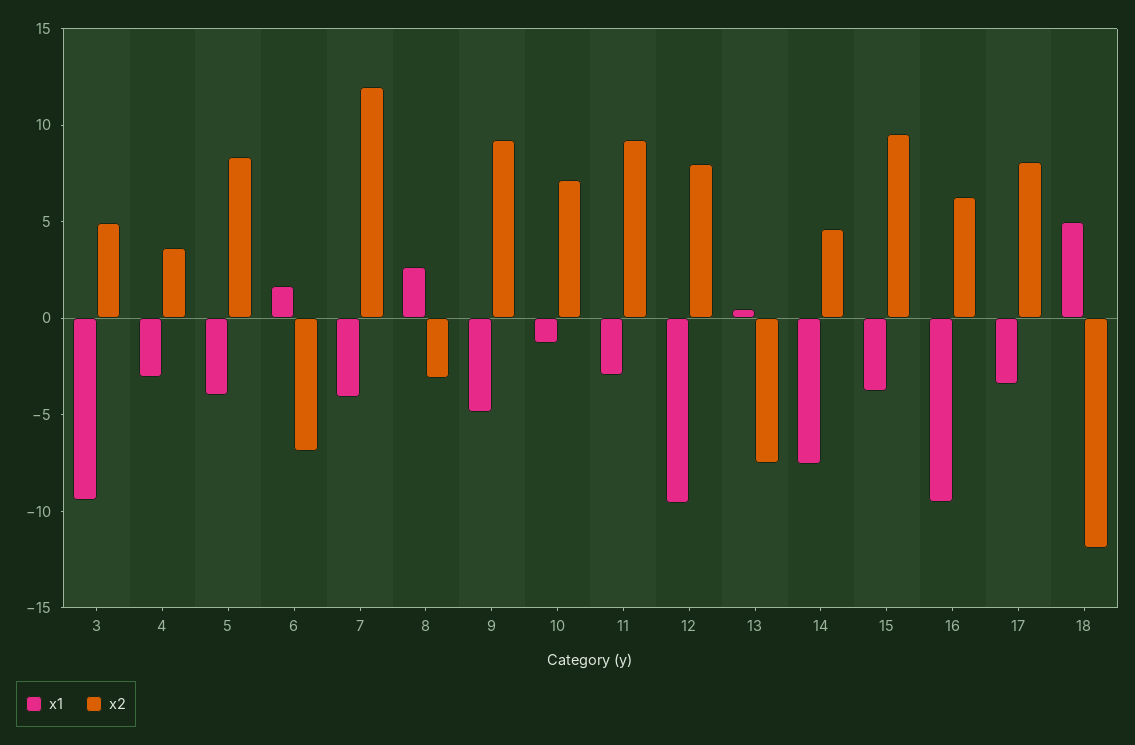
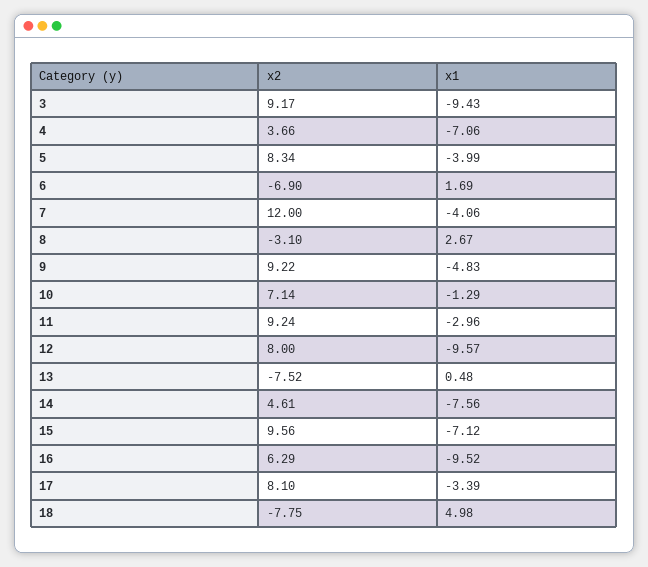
x2, 3: 5 -> 9.17
x1, 4: -3 -> -7.06
x1, 15: -4 -> -7.12
x2, 18: -12 -> -7.75

